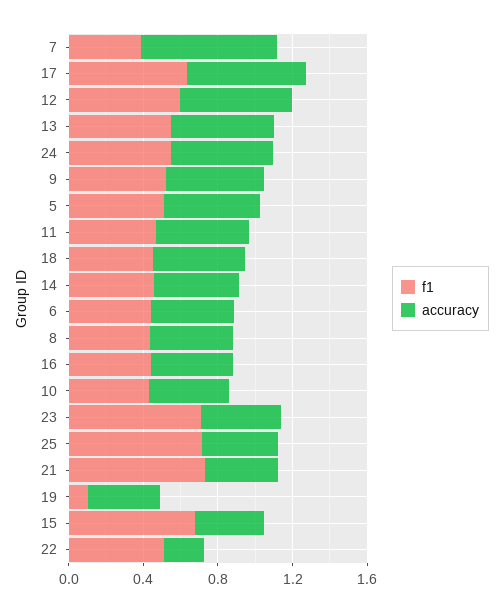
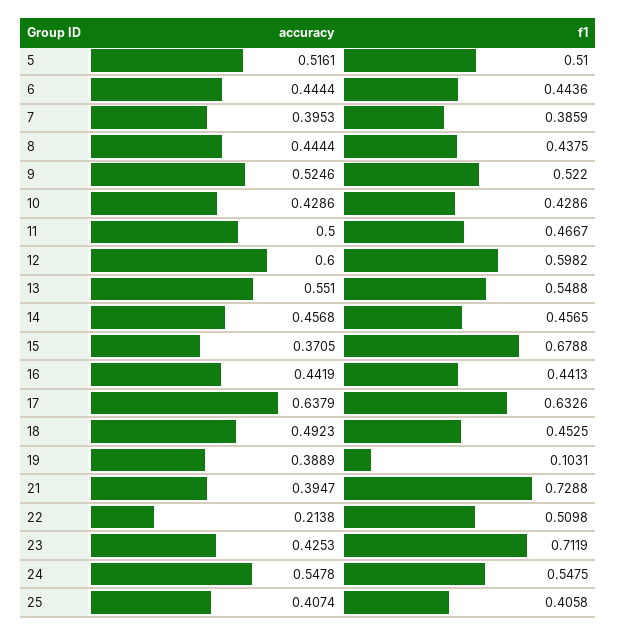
accuracy, 7: 0.7 -> 0.3953
f1, 25: 0.7 -> 0.4058

